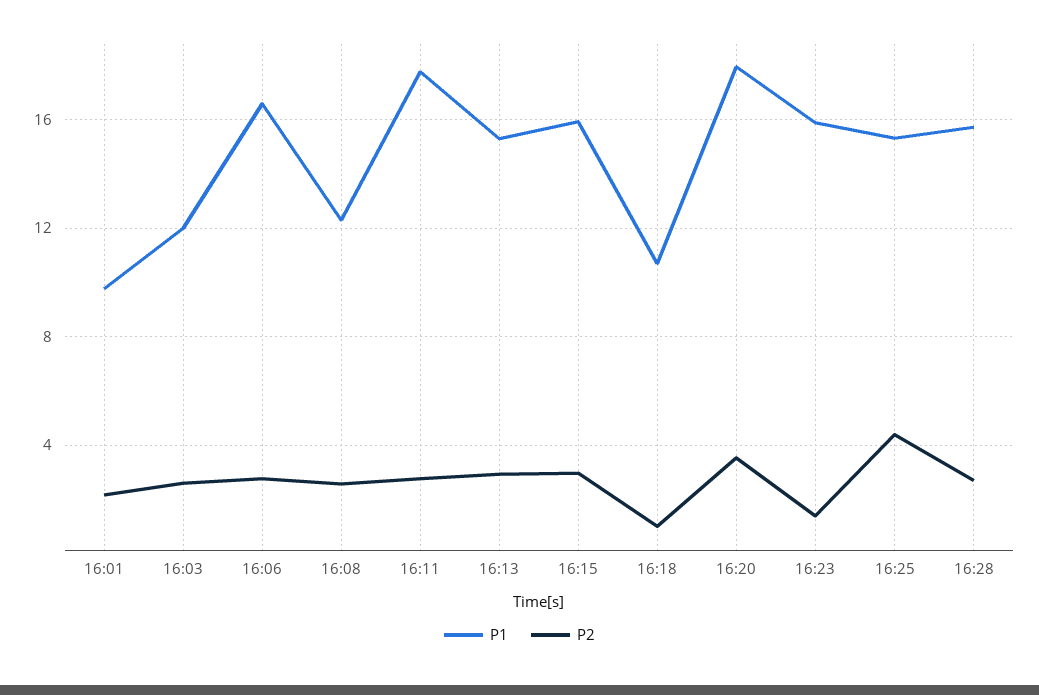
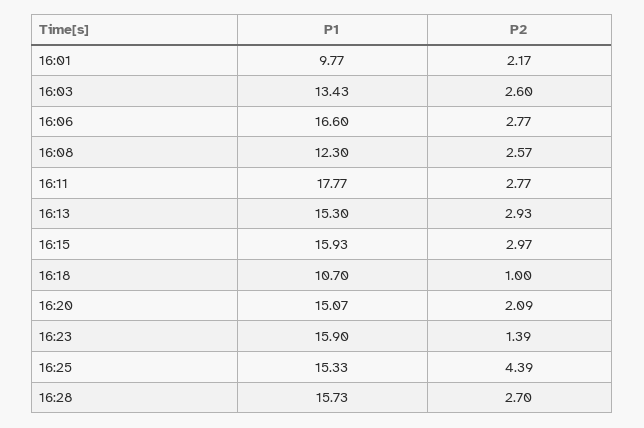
P1, 16:03: 12 -> 13.43
P1, 16:20: 18 -> 15.07
P2, 16:20: 3.5 -> 2.09

